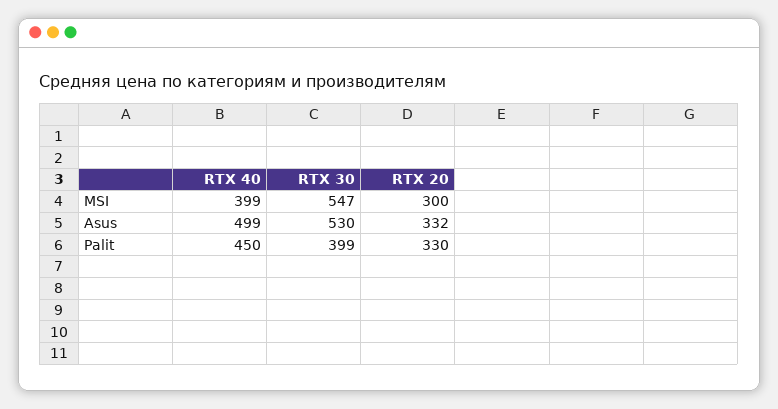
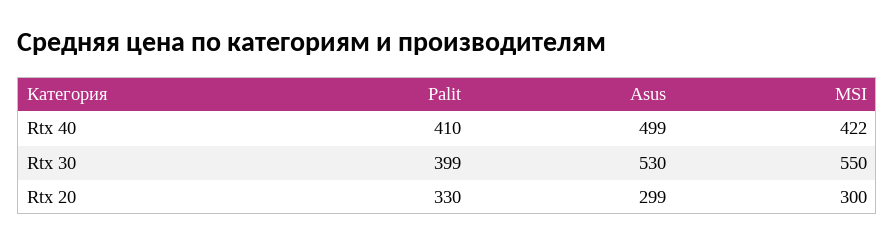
RTX 40, MSI: 399 -> 422
RTX 30, MSI: 547 -> 550
RTX 20, Asus: 332 -> 299
RTX 40, Palit: 450 -> 410

